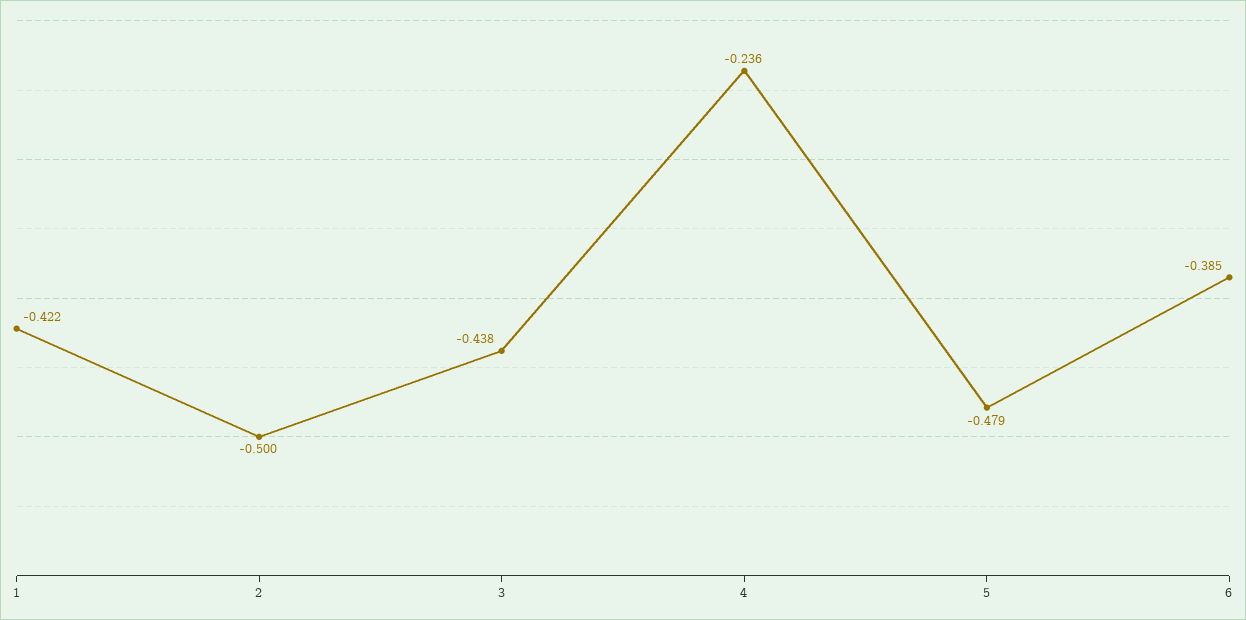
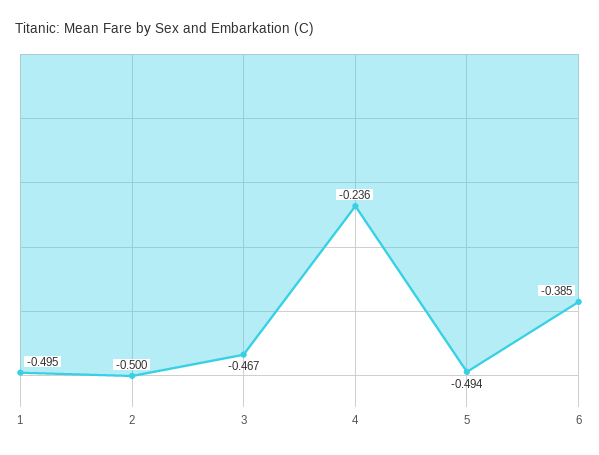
1: -0.422 -> -0.495
3: -0.438 -> -0.467
5: -0.479 -> -0.494

